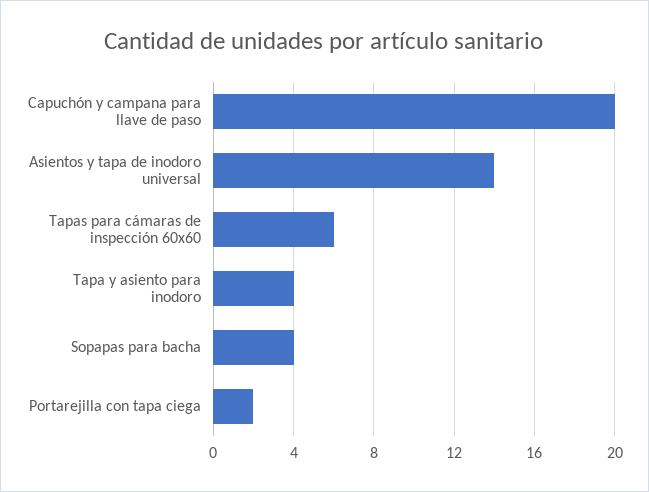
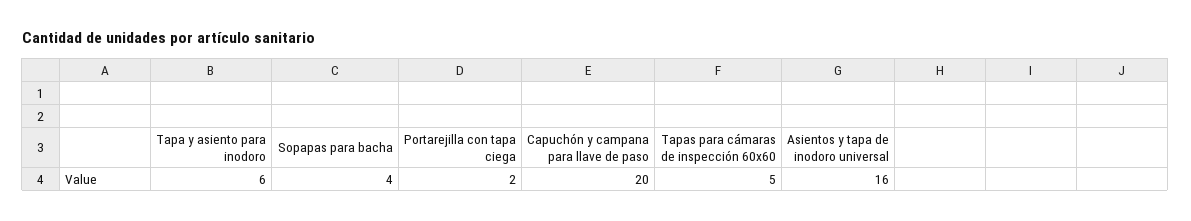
Asientos y tapa de inodoro universal: 14 -> 16
Tapas para cámaras de inspección 60x60: 6 -> 5
Tapa y asiento para inodoro: 4 -> 6

